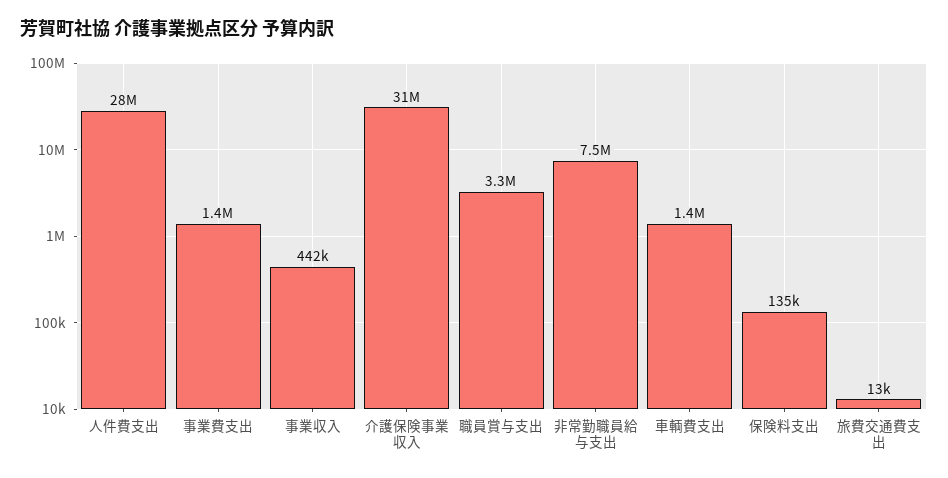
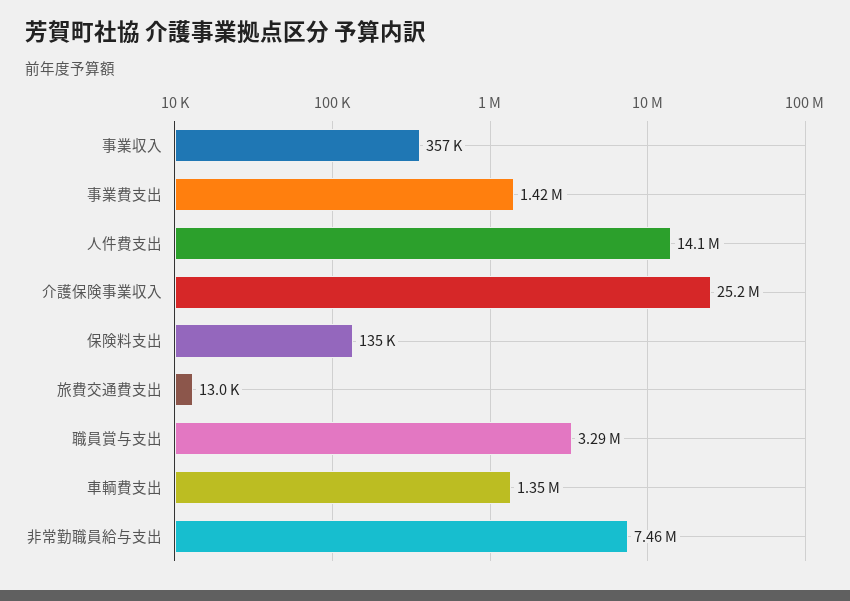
人件費支出: 28000000 -> 14100000
事業収入: 442000 -> 357000
介護保険事業収入: 31000000 -> 25200000

